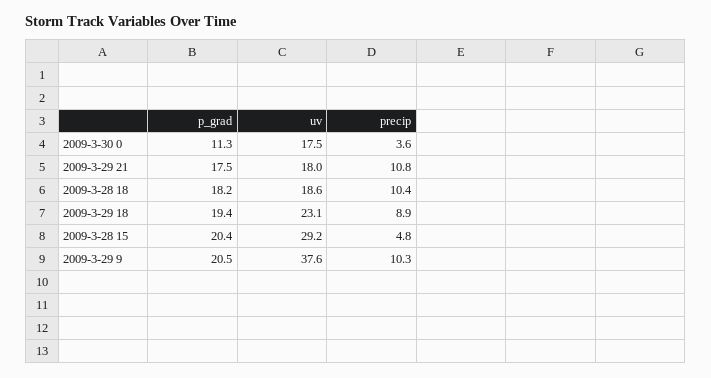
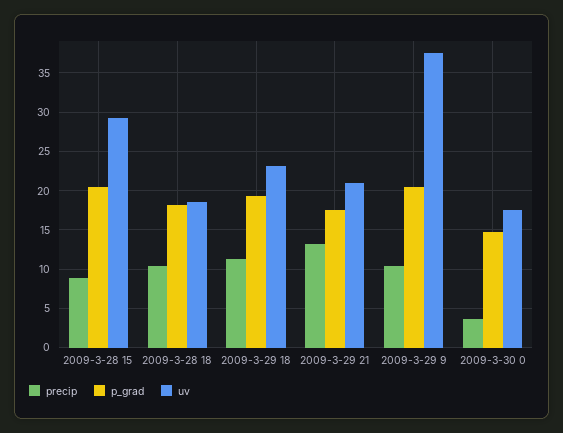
p_grad, 2009-3-30 0: 11.3 -> 15
uv, 2009-3-29 21: 18 -> 21
precip, 2009-3-29 21: 10.8 -> 13
precip, 2009-3-29 18: 8.9 -> 11
precip, 2009-3-28 15: 4.8 -> 9

